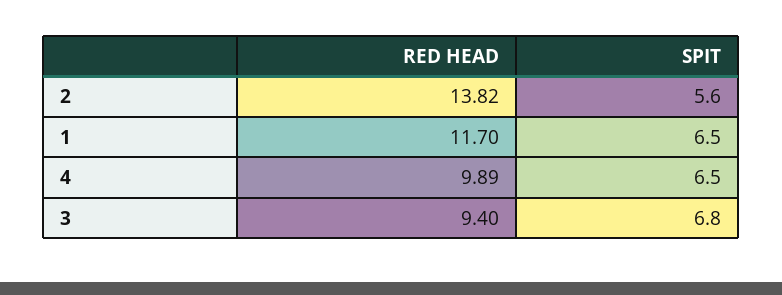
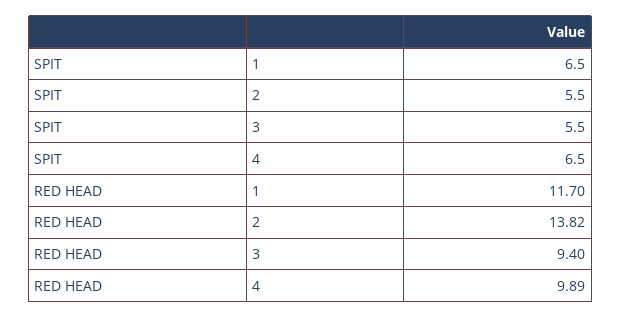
SPIT, 2: 5.6 -> 5.5
SPIT, 3: 6.8 -> 5.5

